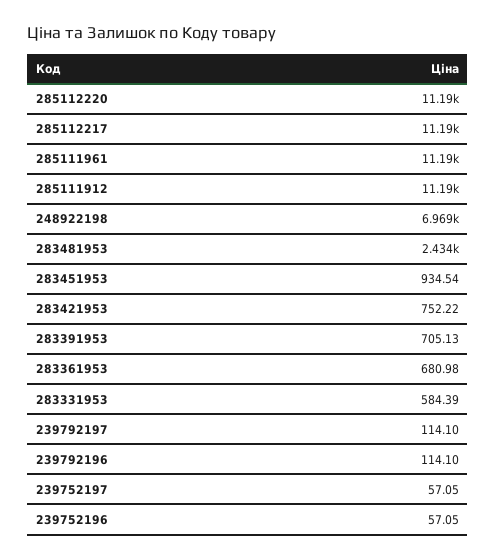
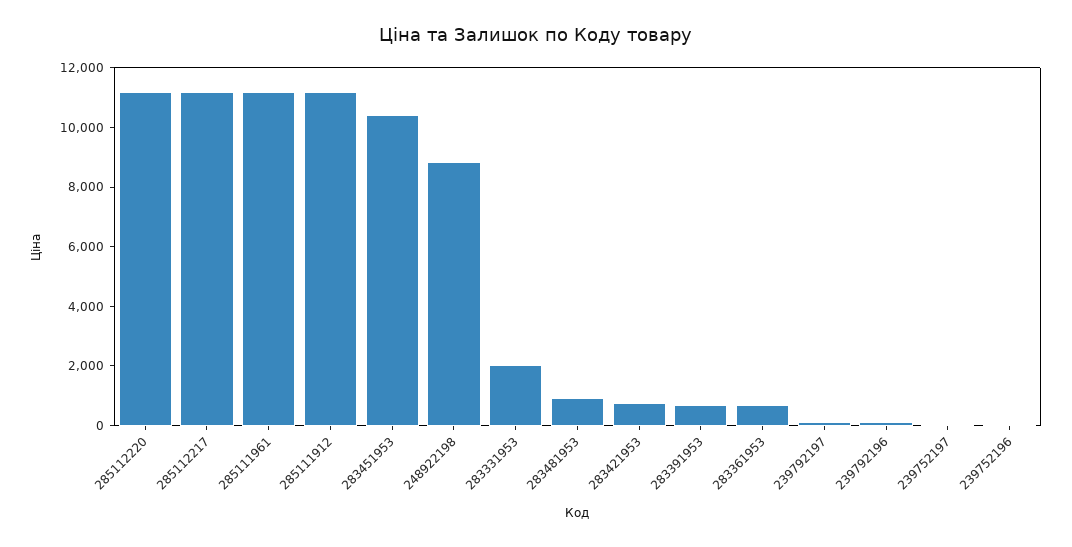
248922198: 6969 -> 9000
283481953: 2434 -> 1000
283451953: 934.54 -> 10500
283331953: 584.39 -> 2000

